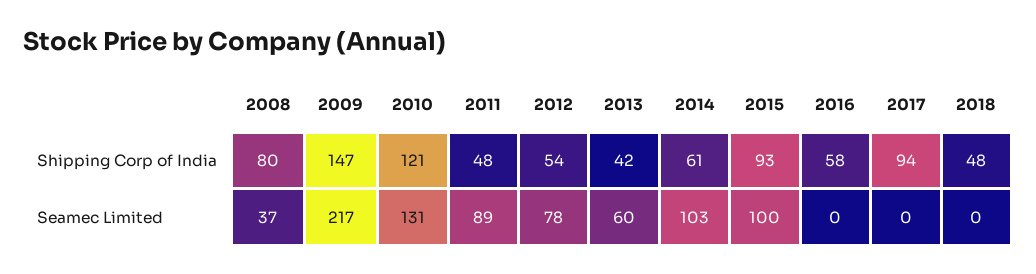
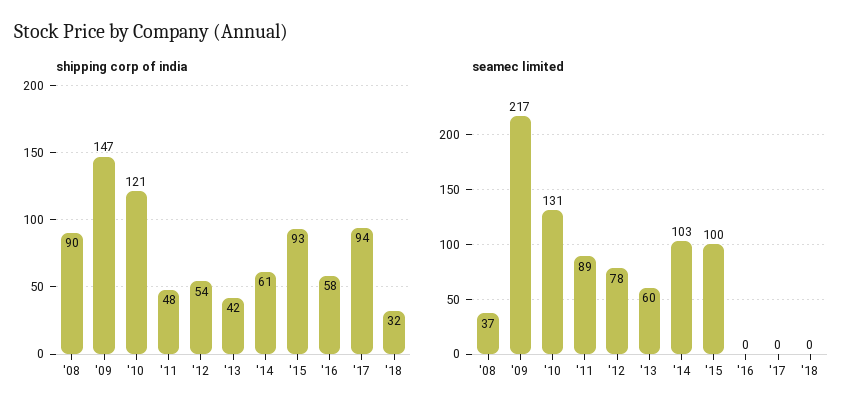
Shipping Corp of India, 2008: 80 -> 90
Shipping Corp of India, 2018: 48 -> 32

